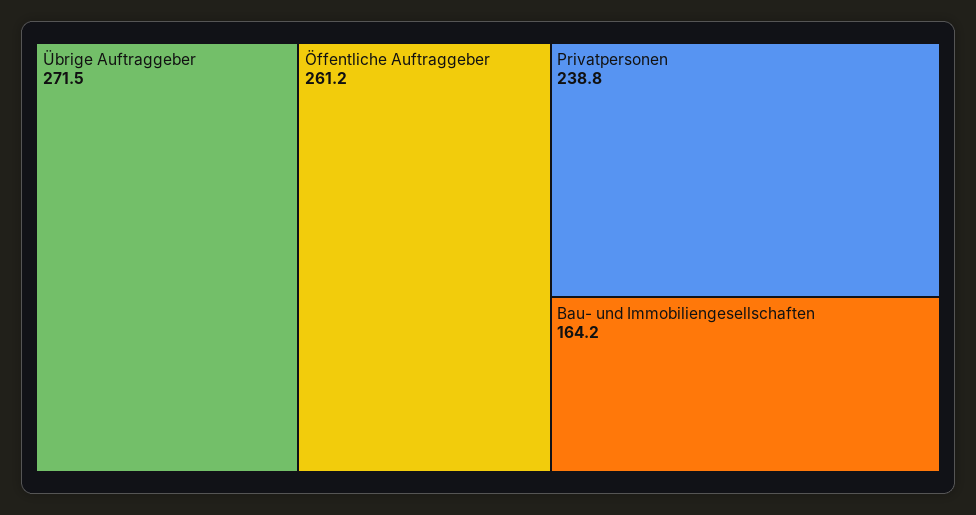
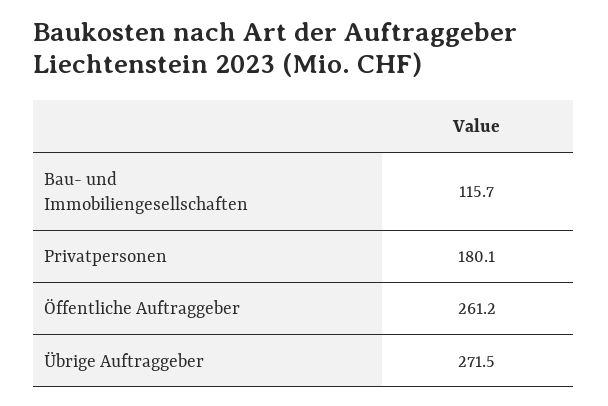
Privatpersonen: 238.8 -> 180.1
Bau- und Immobiliengesellschaften: 164.2 -> 115.7

